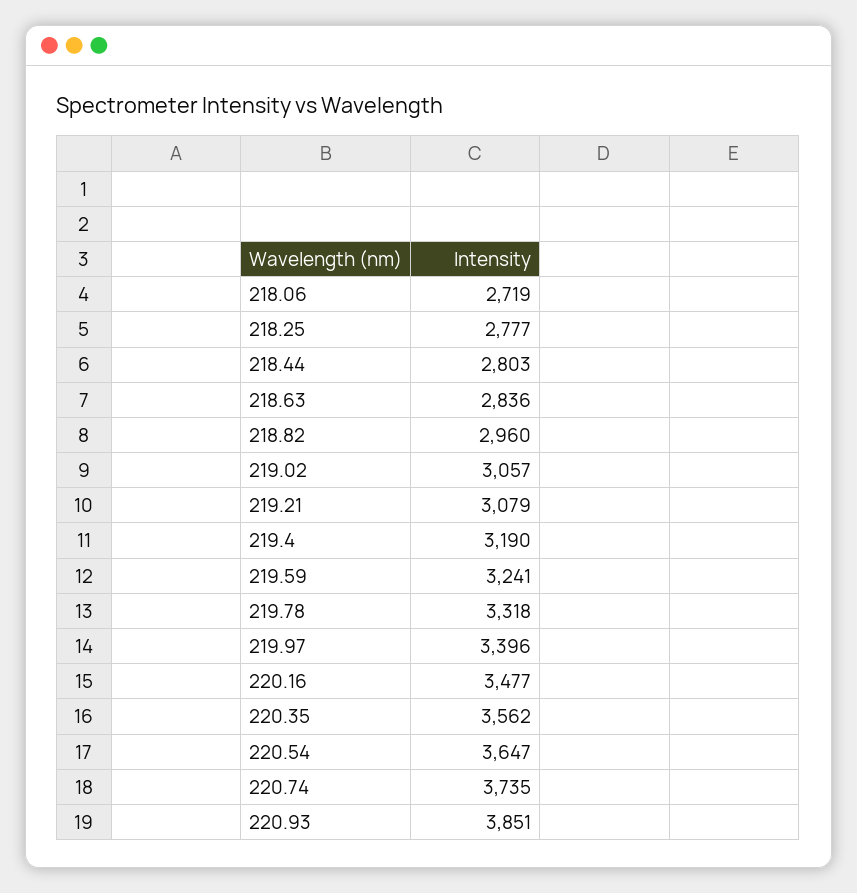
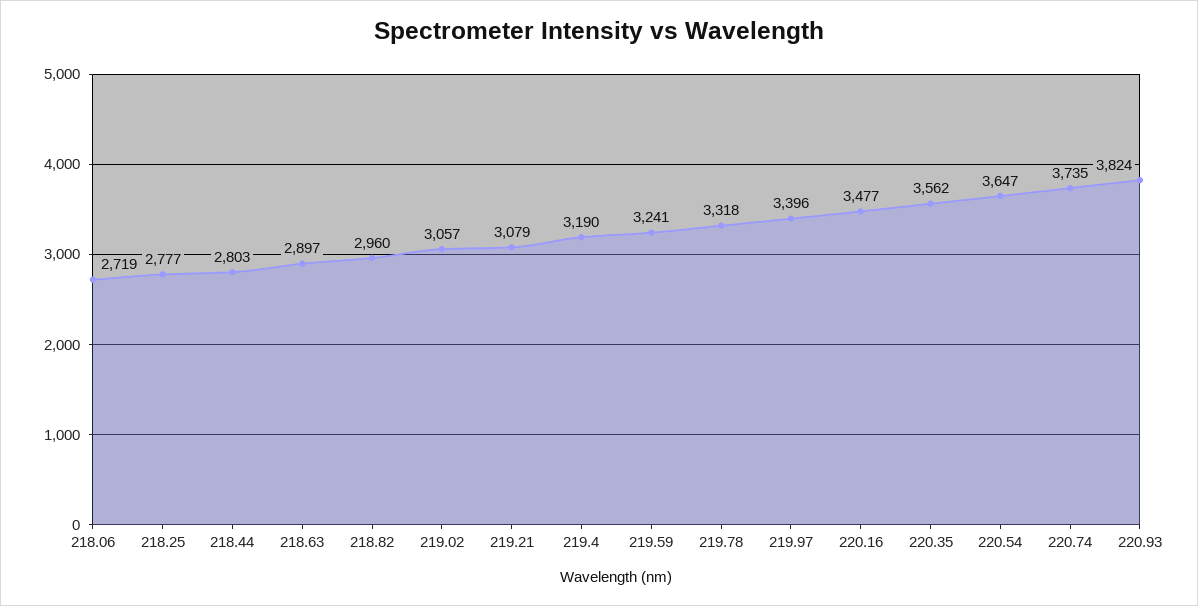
218.63: 2836 -> 2897
220.93: 3851 -> 3824

